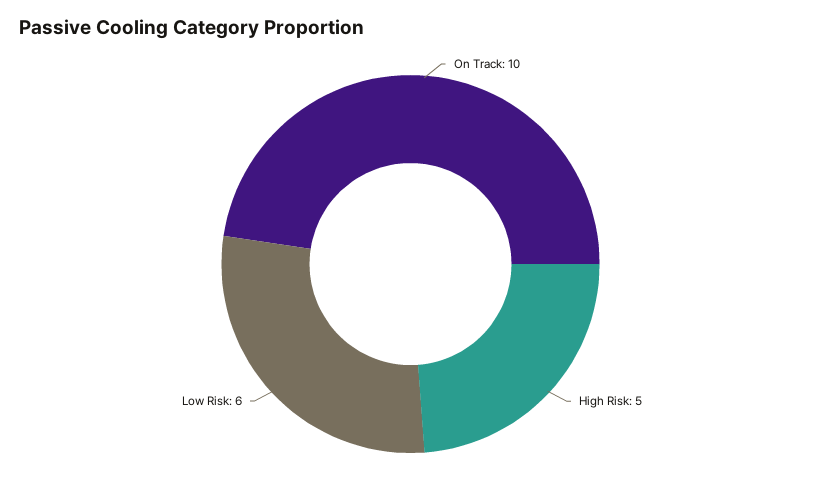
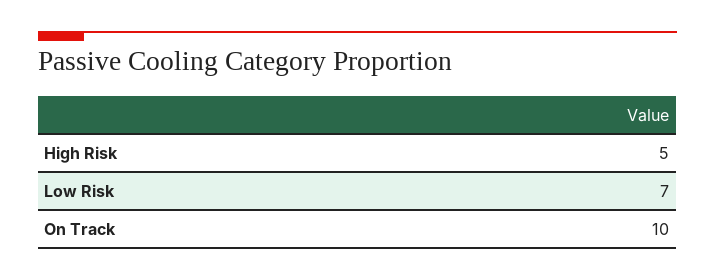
Low Risk: 6 -> 7

